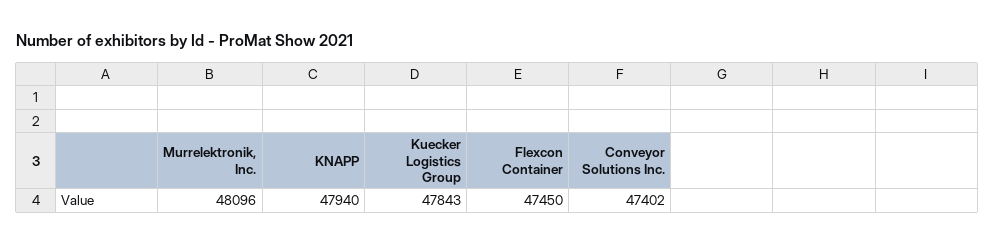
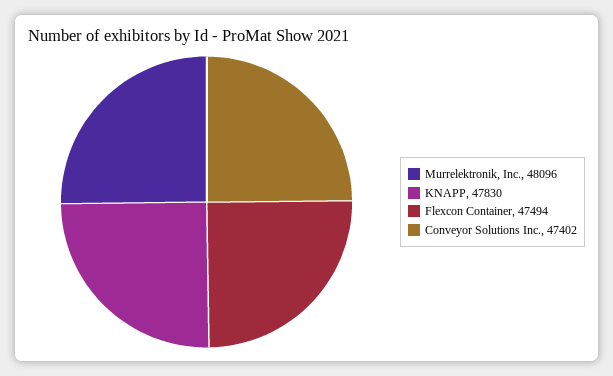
KNAPP: 47940 -> 47830
Kuecker Logistics Group: 47843 -> none
Flexcon Container: 47450 -> 47494

